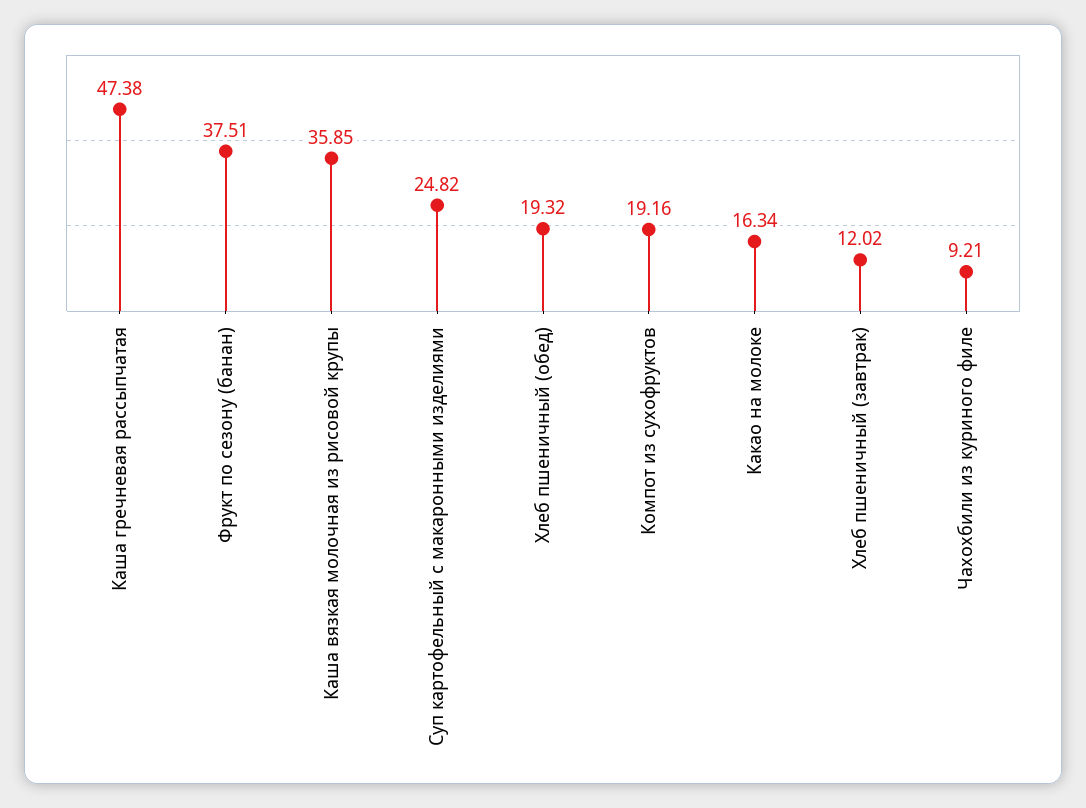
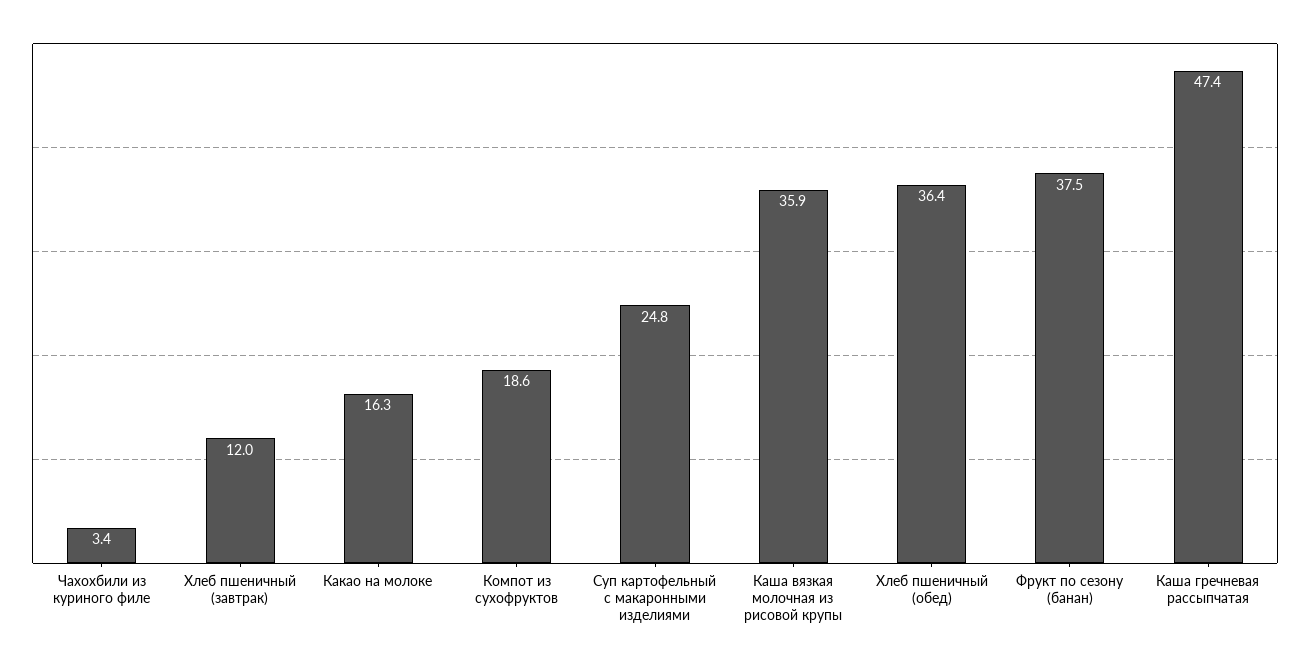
Хлеб пшеничный (обед): 19.32 -> 36.4
Компот из сухофруктов: 19.16 -> 18.6
Чахохбили из куриного филе: 9.21 -> 3.4

